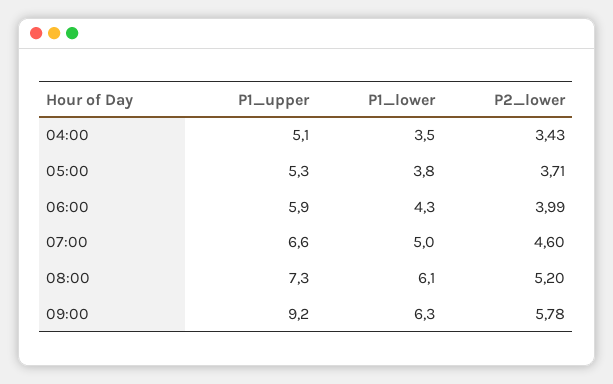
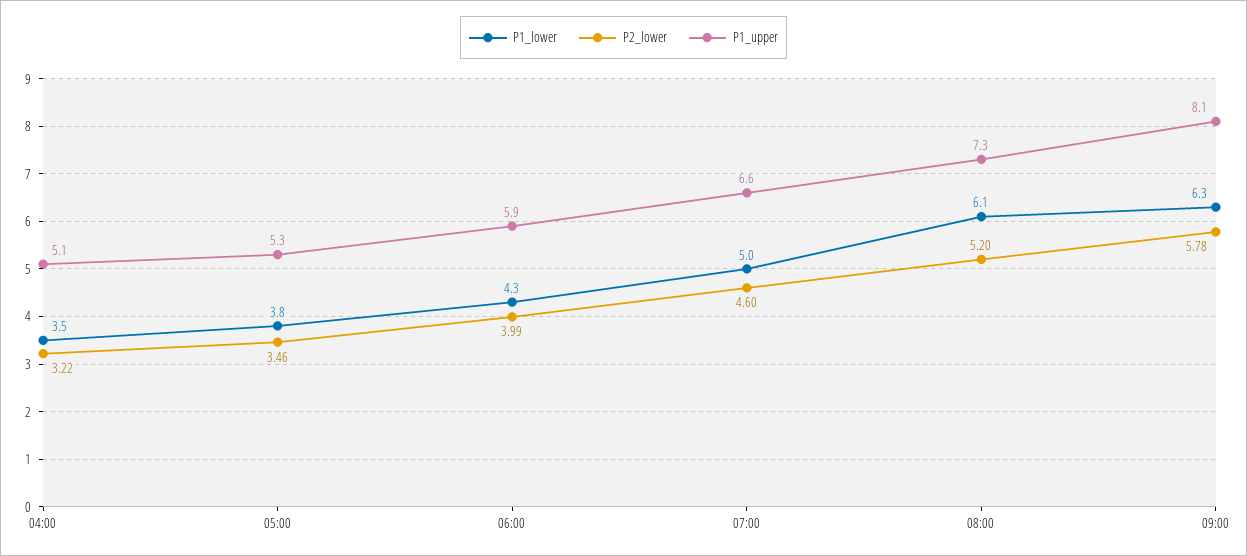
P2_lower, 04:00: 3.43 -> 3.22
P2_lower, 05:00: 3.71 -> 3.46
P1_upper, 09:00: 9.2 -> 8.1

